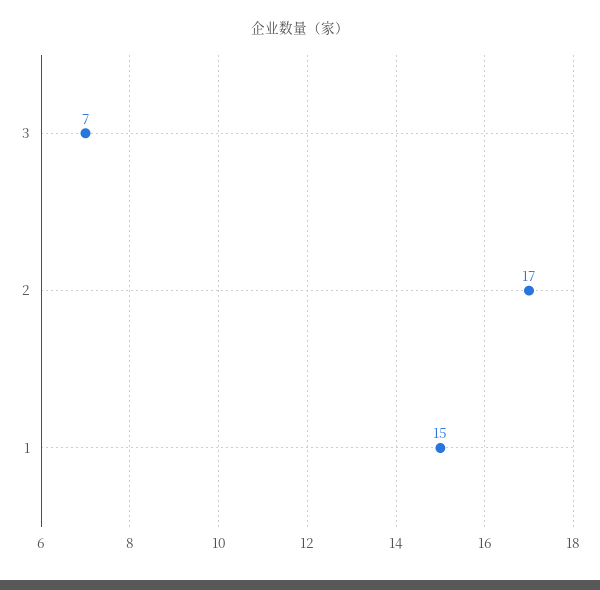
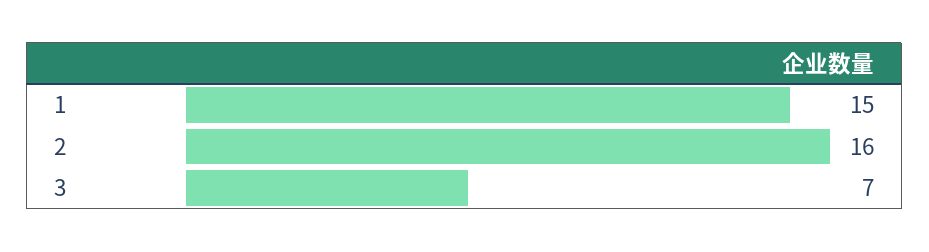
2: 17 -> 16

